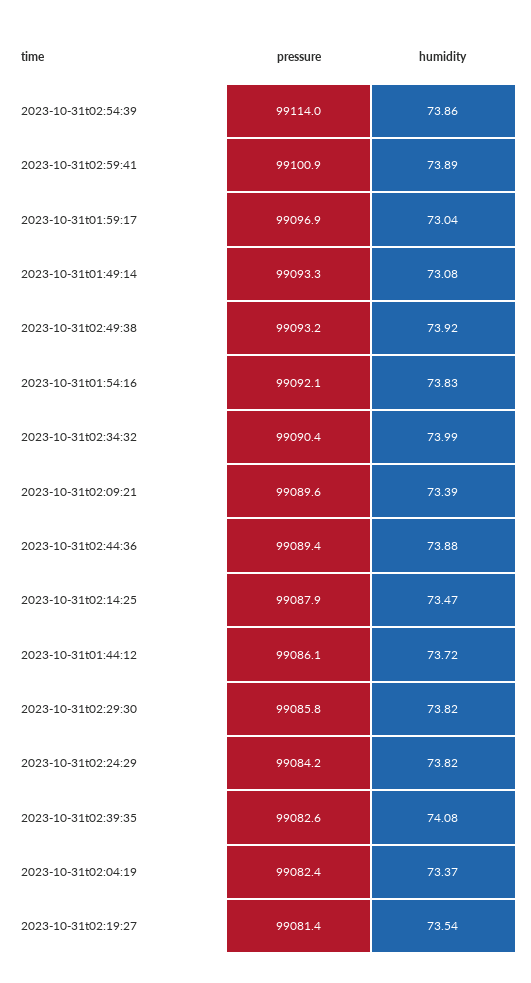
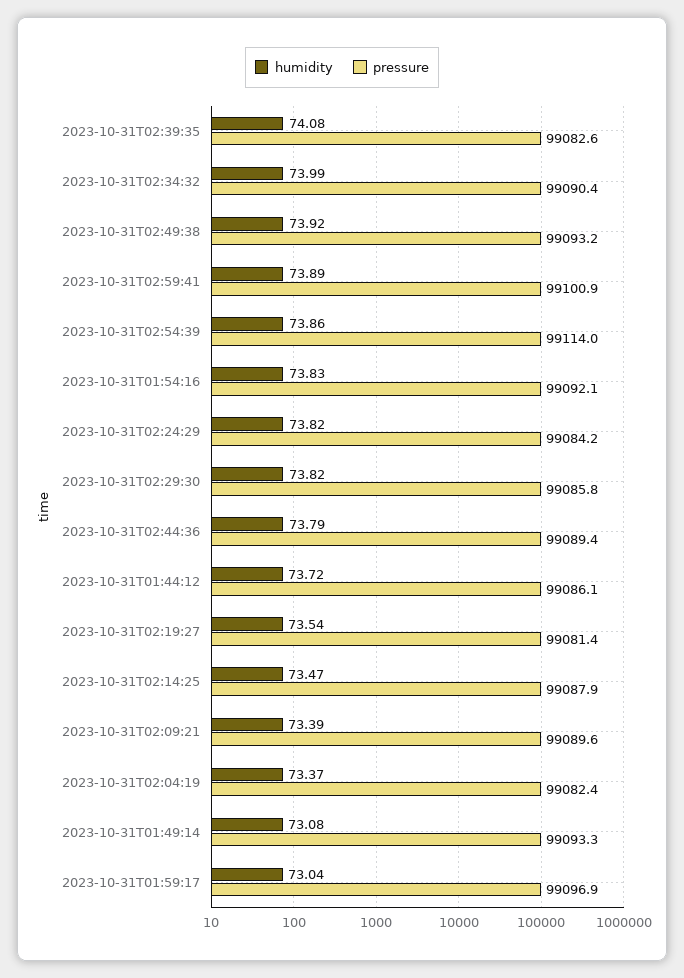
humidity, 2023-10-31t02:44:36: 73.88 -> 73.79

